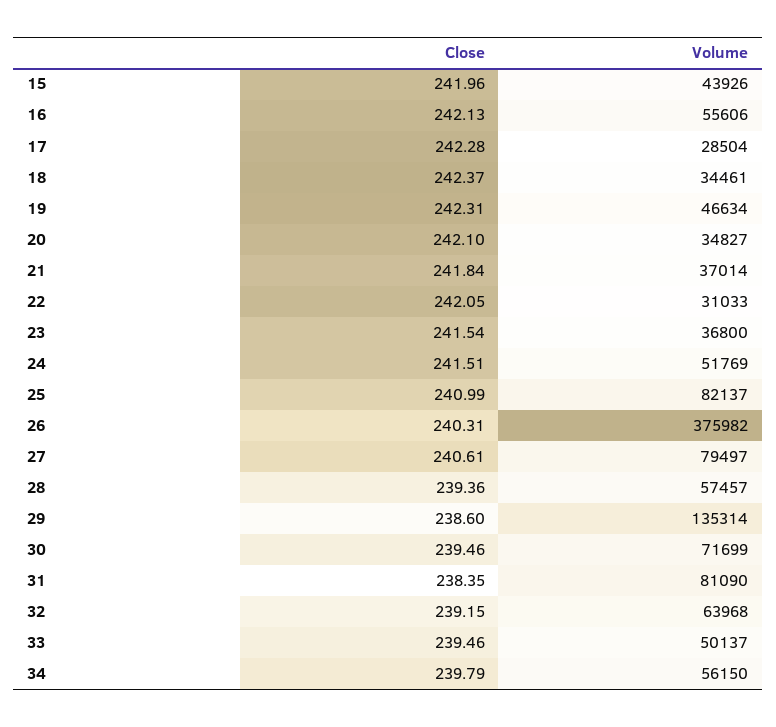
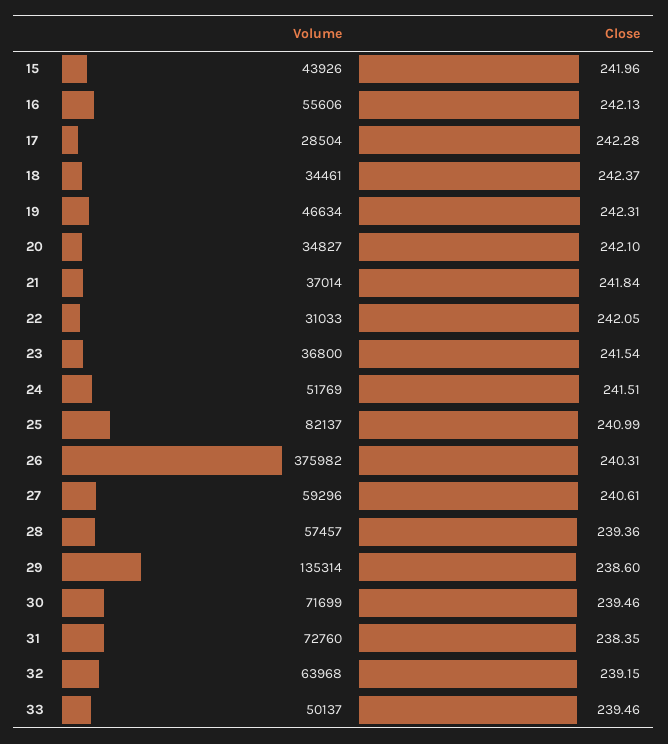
Volume, 27: 79497 -> 59296
Volume, 31: 81090 -> 72760
Close, 34: 239.79 -> none
Volume, 34: 56150 -> none

